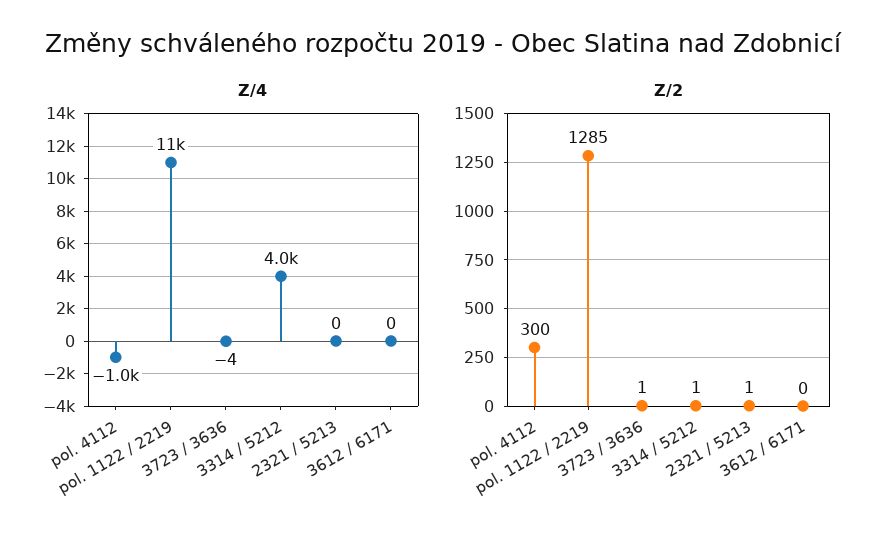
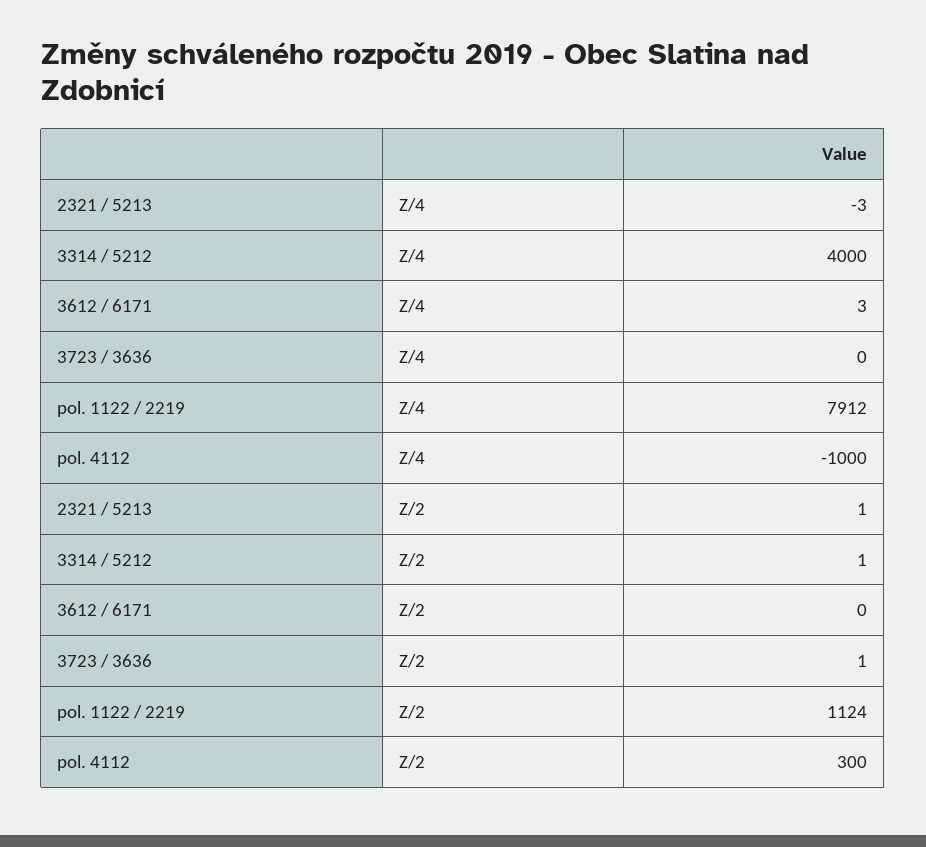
Z/4, pol. 1122 / 2219: 11000 -> 7912
Z/4, 3723 / 3636: -4 -> 0
Z/4, 2321 / 5213: 0 -> -3
Z/4, 3612 / 6171: 0 -> 3
Z/2, pol. 1122 / 2219: 1285 -> 1124

